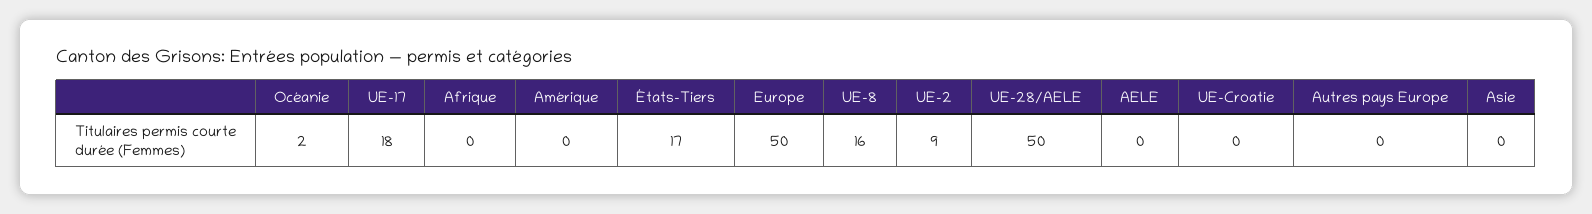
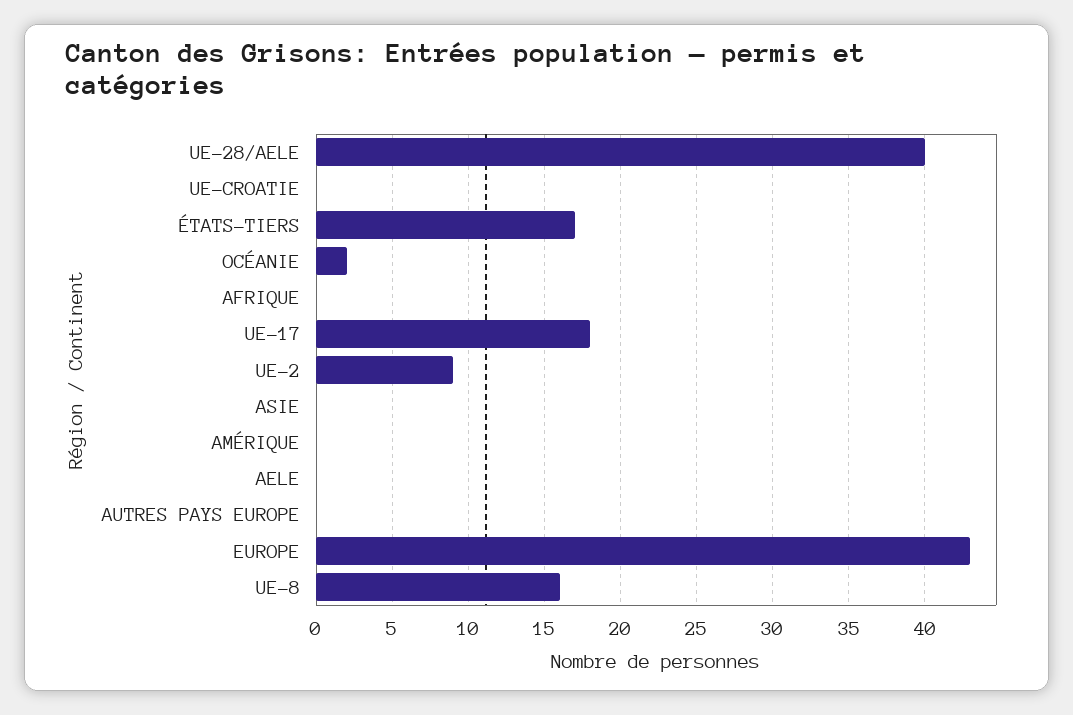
Europe: 50 -> 43
UE-28/AELE: 50 -> 40

